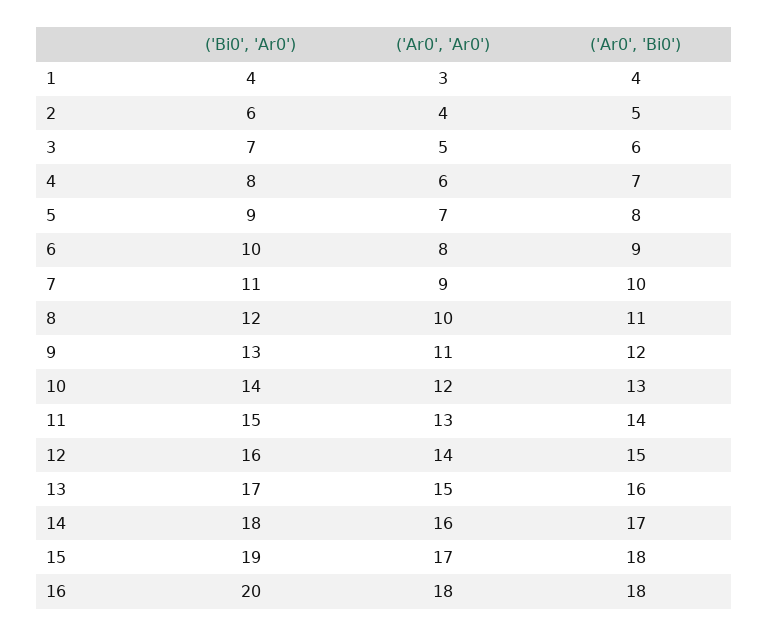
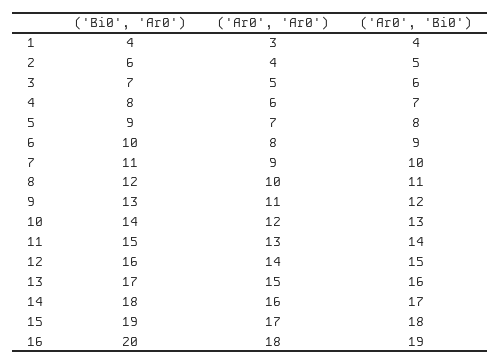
('Ar0', 'Bi0'), 16: 18 -> 19

